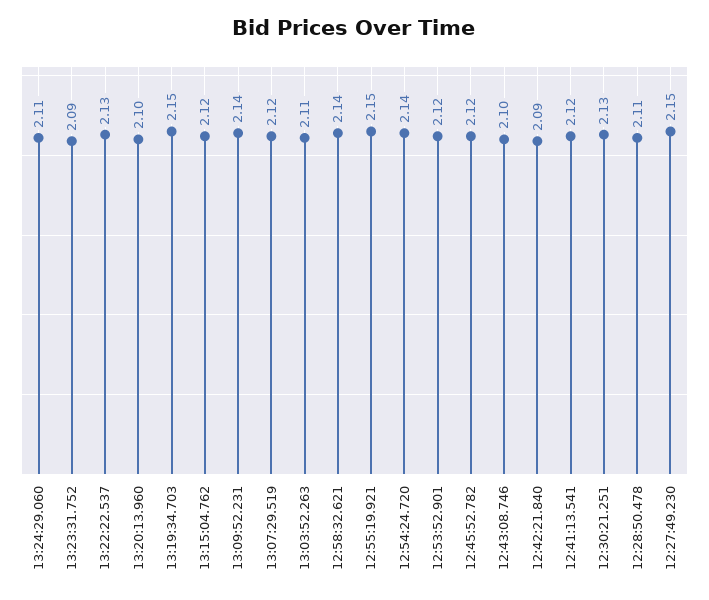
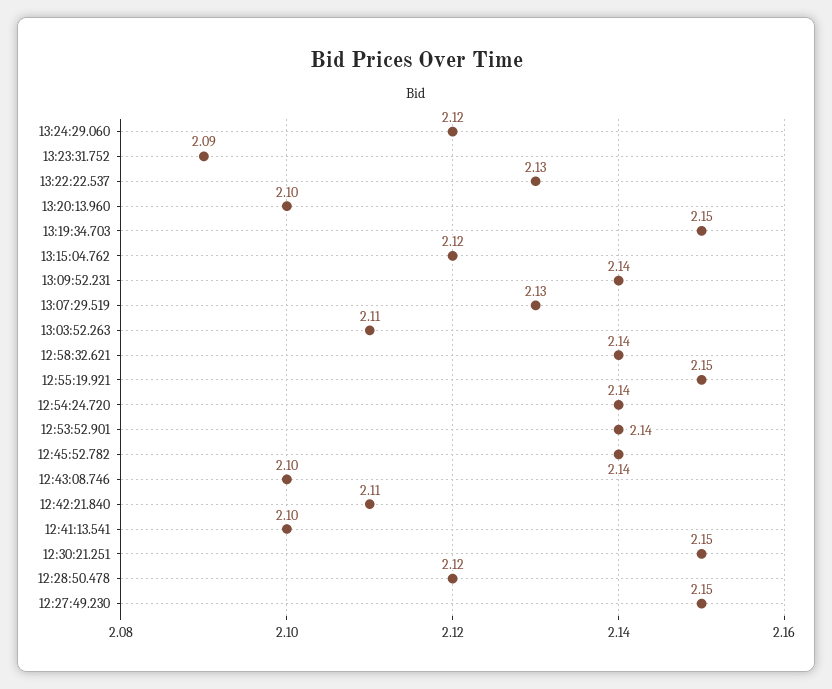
13:24:29.060: 2.11 -> 2.12
13:07:29.519: 2.12 -> 2.13
12:53:52.901: 2.12 -> 2.14
12:45:52.782: 2.12 -> 2.14
12:42:21.840: 2.09 -> 2.11
12:41:13.541: 2.12 -> 2.1
12:30:21.251: 2.13 -> 2.15
12:28:50.478: 2.11 -> 2.12

